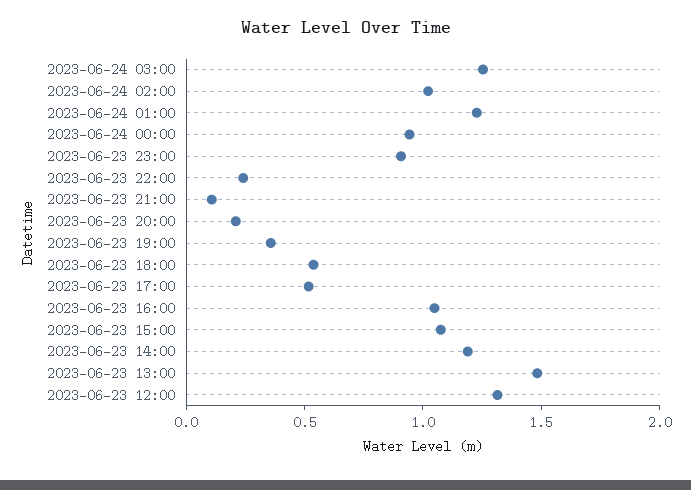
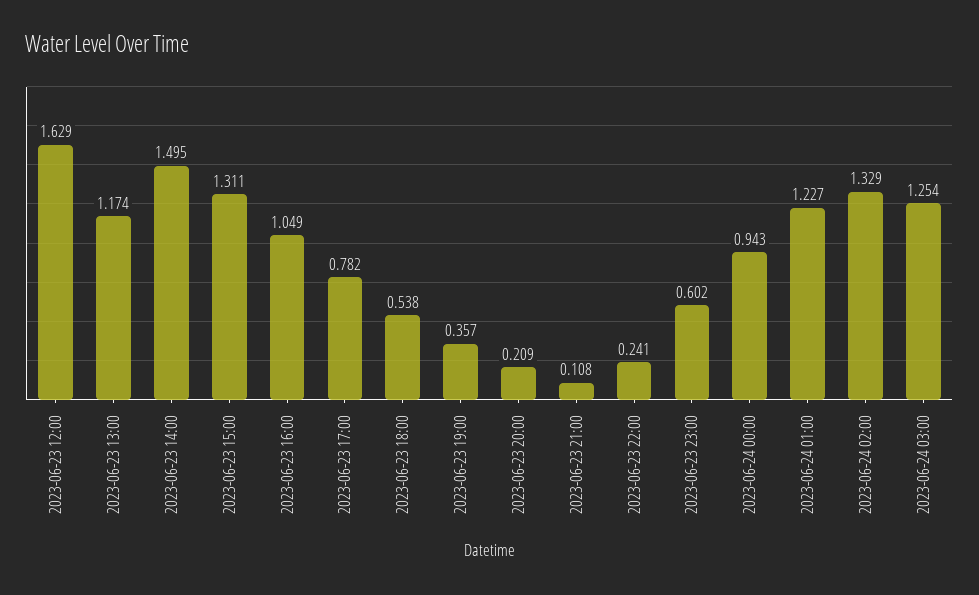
2023-06-24 02:00: 1 -> 1.329
2023-06-23 23:00: 0.9 -> 0.602
2023-06-23 17:00: 0.5 -> 0.782
2023-06-23 15:00: 1.1 -> 1.311
2023-06-23 14:00: 1.2 -> 1.495
2023-06-23 13:00: 1.5 -> 1.174
2023-06-23 12:00: 1.3 -> 1.629

